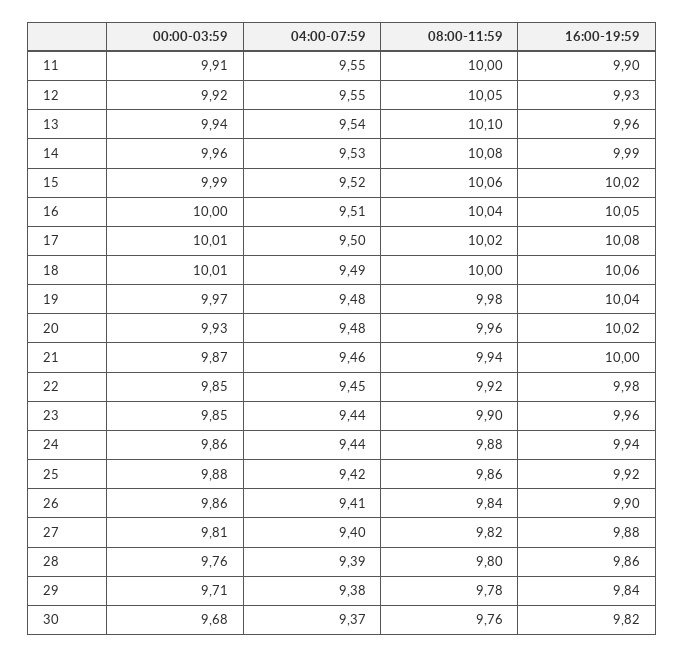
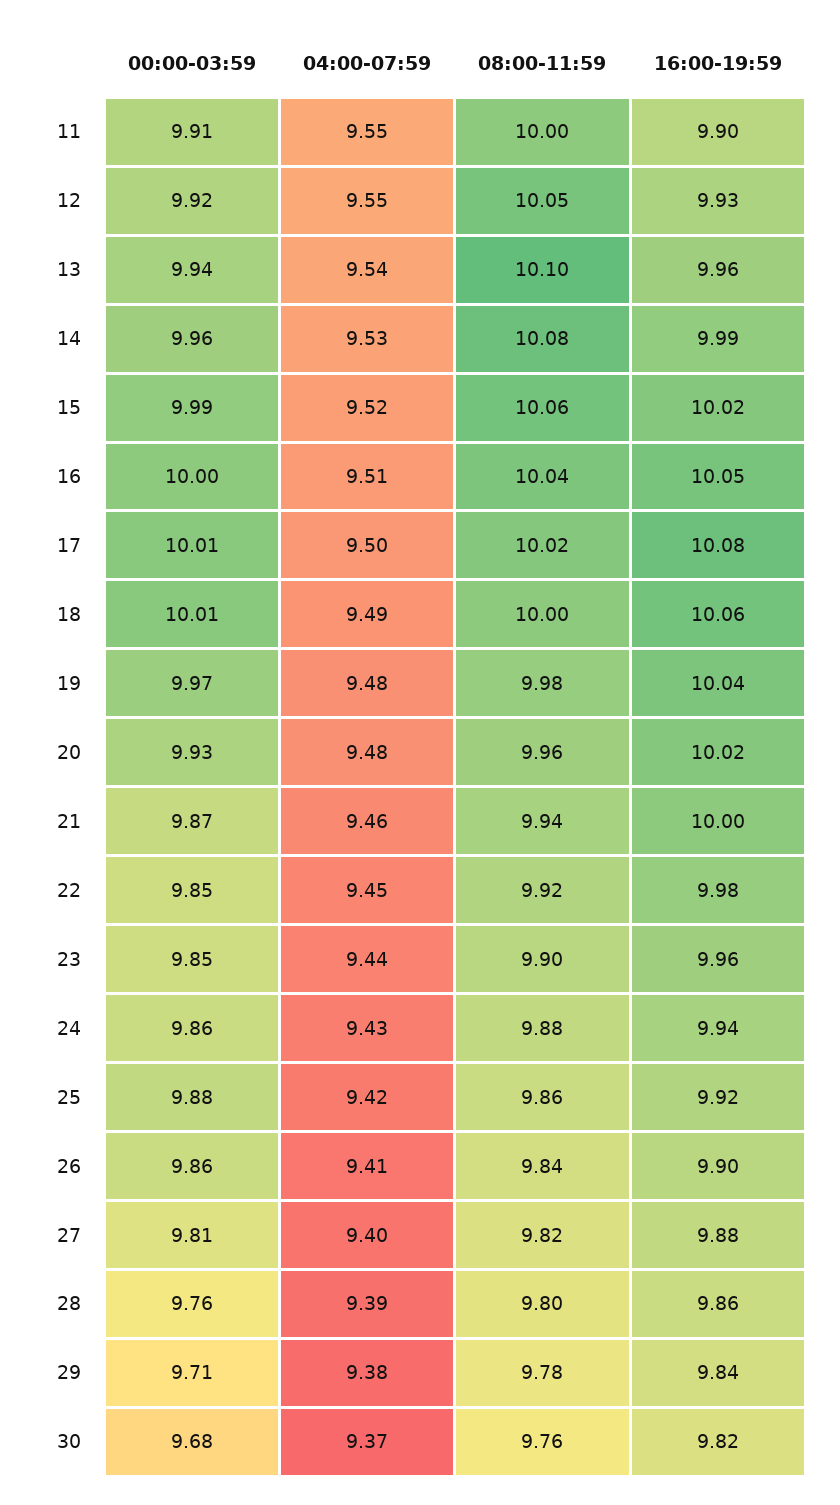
04:00-07:59, 24: 9.44 -> 9.43

